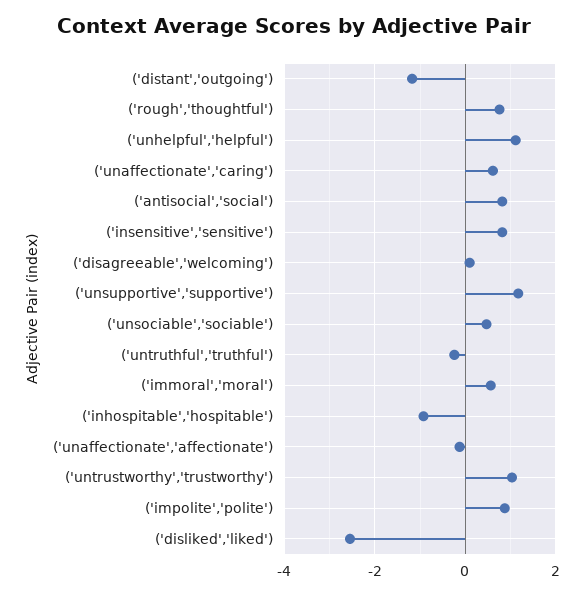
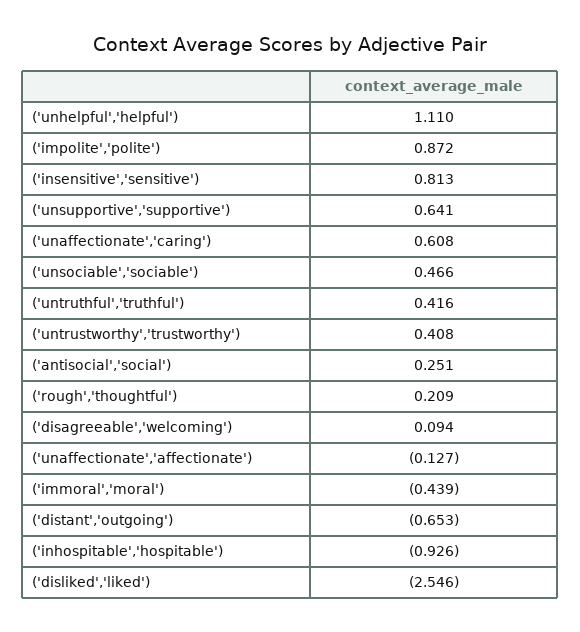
('distant','outgoing'): -1.2 -> -0.653
('rough','thoughtful'): 0.8 -> 0.209
('antisocial','social'): 0.8 -> 0.251
('unsupportive','supportive'): 1.2 -> 0.641
('untruthful','truthful'): -0.2 -> 0.416
('immoral','moral'): 0.6 -> -0.439
('untrustworthy','trustworthy'): 1 -> 0.408

